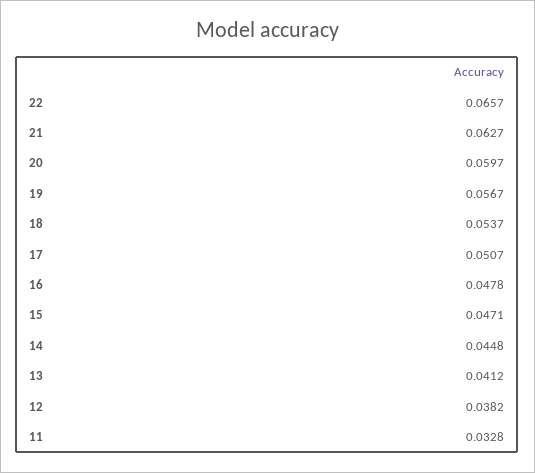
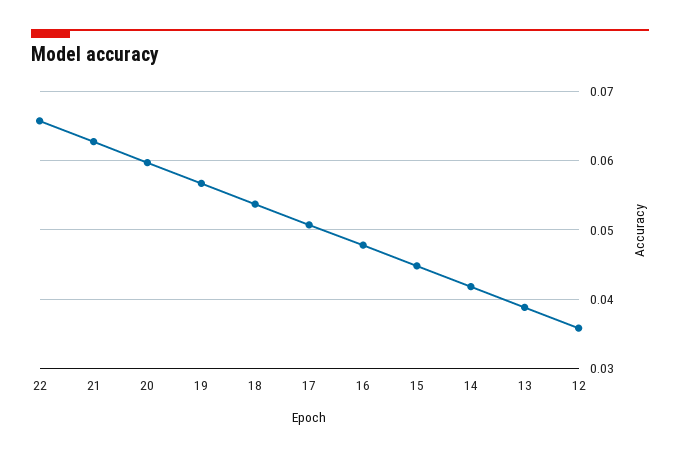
15: 0.0471 -> 0.045
14: 0.0448 -> 0.042
13: 0.0412 -> 0.039
12: 0.0382 -> 0.036
11: 0.0328 -> none

